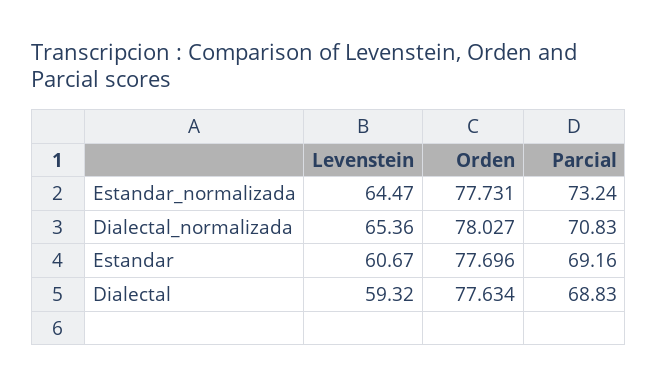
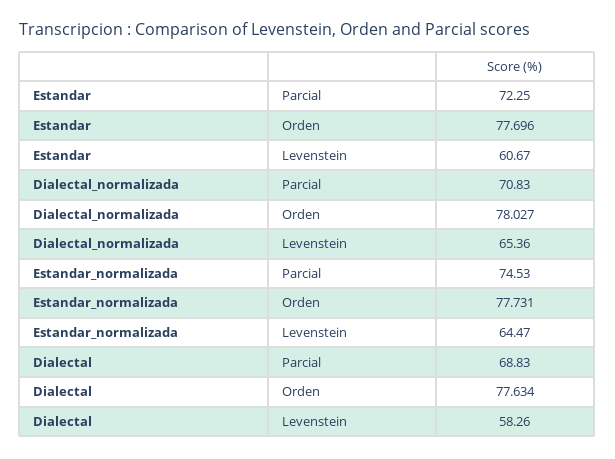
Parcial, Estandar_normalizada: 73.24 -> 74.53
Parcial, Estandar: 69.16 -> 72.25
Levenstein, Dialectal: 59.32 -> 58.26

